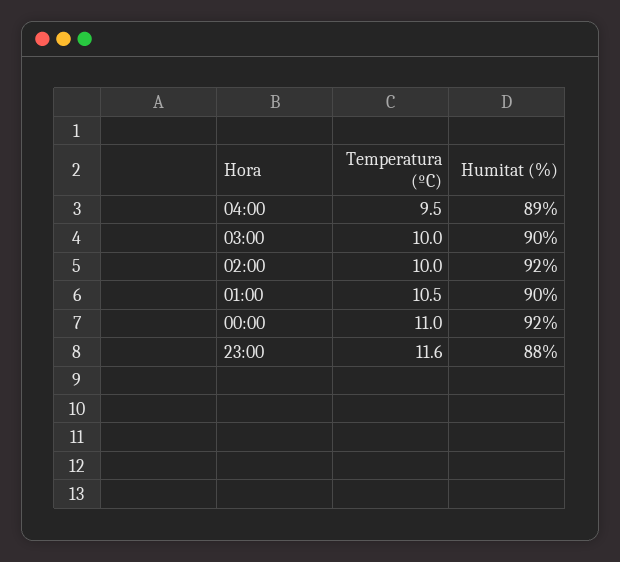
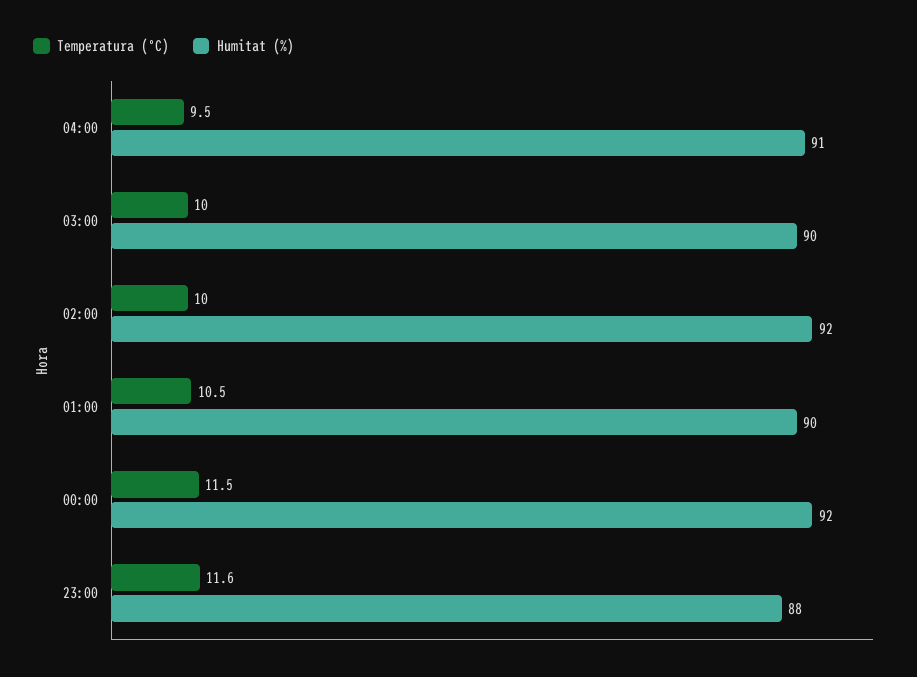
Humitat (%), 04:00: 89 -> 91
Temperatura (ºC), 00:00: 11 -> 11.5

